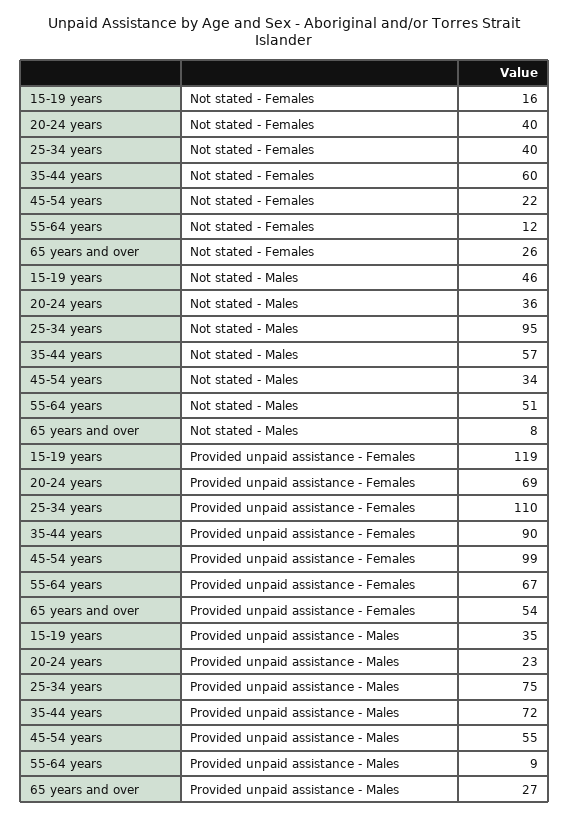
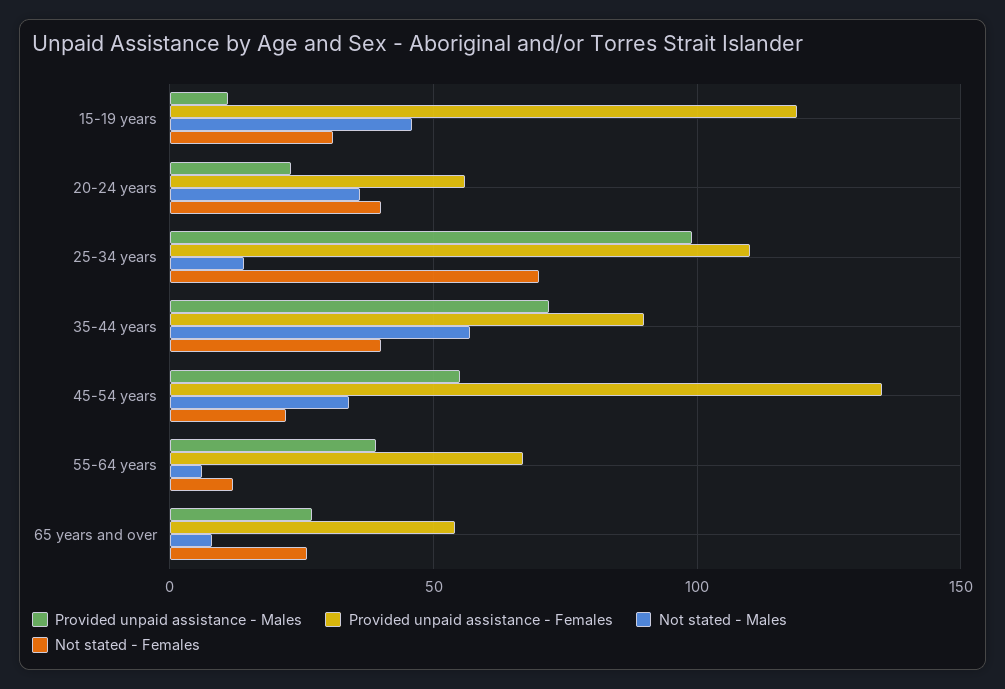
Not stated - Females, 15-19 years: 16 -> 30
Not stated - Females, 25-34 years: 40 -> 70
Not stated - Females, 35-44 years: 60 -> 40
Not stated - Males, 25-34 years: 95 -> 15
Not stated - Males, 55-64 years: 51 -> 5
Provided unpaid assistance - Females, 20-24 years: 69 -> 55
Provided unpaid assistance - Females, 45-54 years: 99 -> 135
Provided unpaid assistance - Males, 15-19 years: 35 -> 10
Provided unpaid assistance - Males, 25-34 years: 75 -> 100
Provided unpaid assistance - Males, 55-64 years: 9 -> 40

